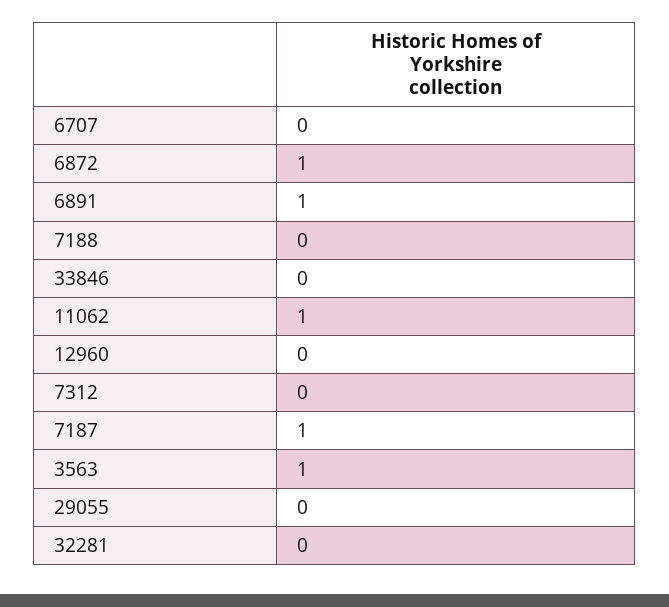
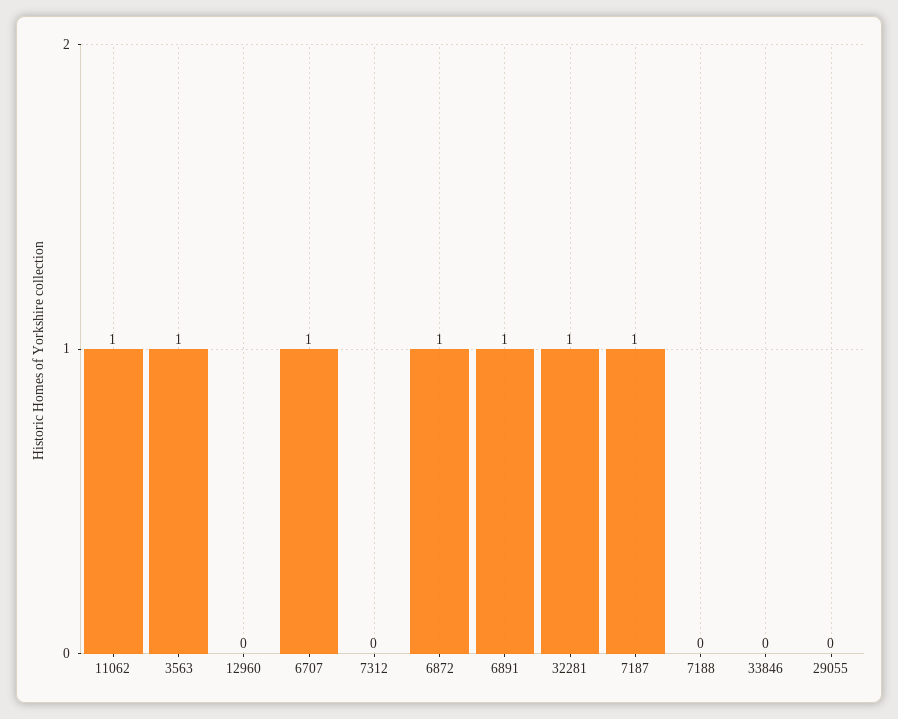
6707: 0 -> 1
32281: 0 -> 1

